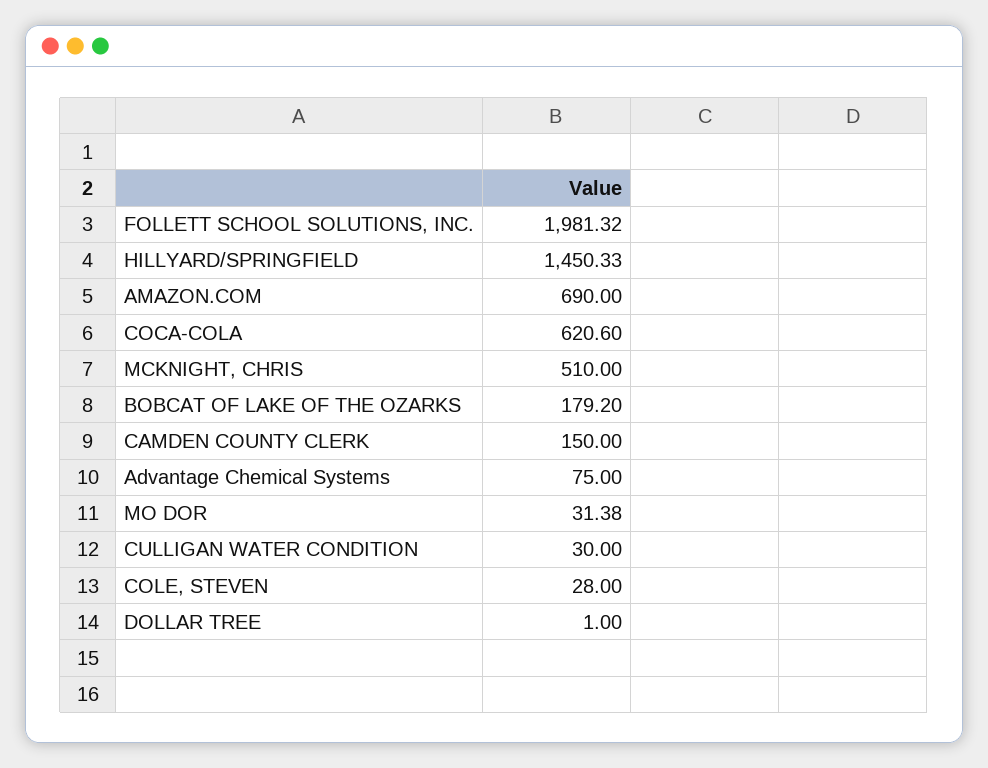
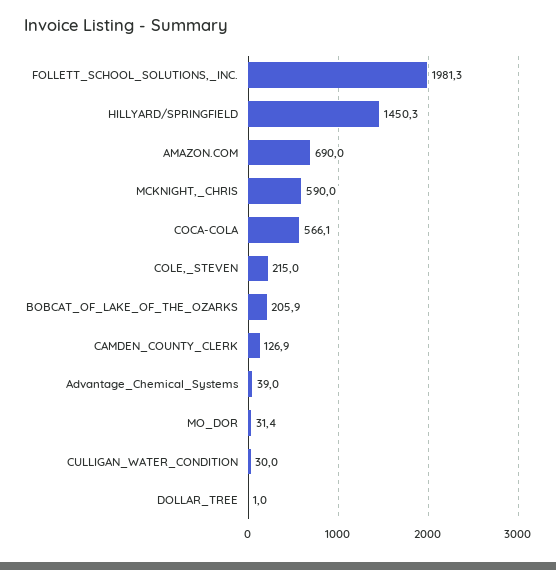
COCA-COLA: 620.6 -> 566.1
MCKNIGHT, CHRIS: 510 -> 590
BOBCAT OF LAKE OF THE OZARKS: 179.2 -> 205.9
CAMDEN COUNTY CLERK: 150 -> 126.9
Advantage Chemical Systems: 75 -> 39
COLE, STEVEN: 28 -> 215

